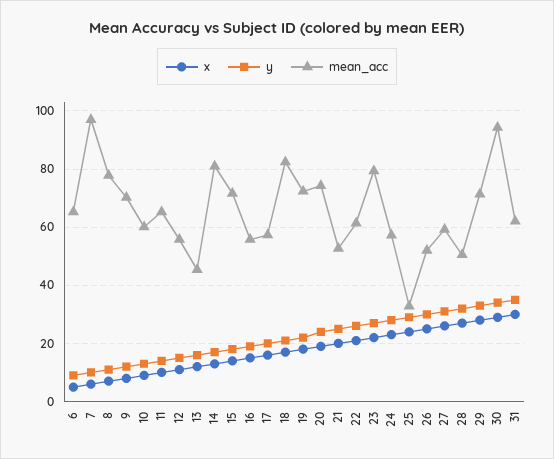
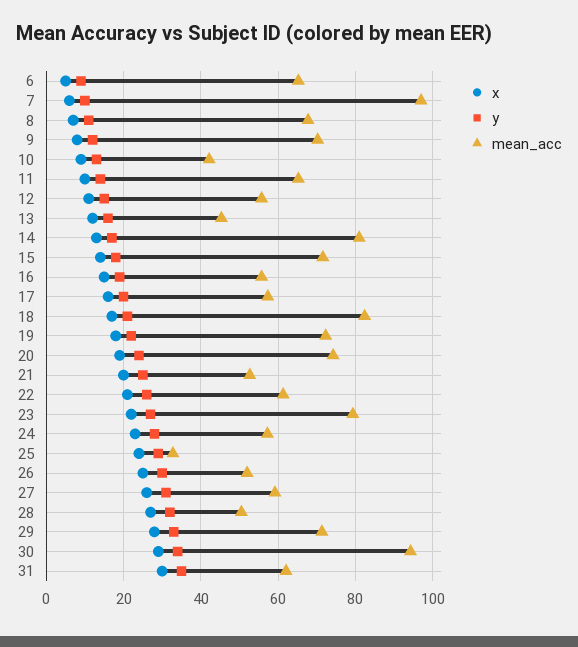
mean_acc, 8: 77.5 -> 68
mean_acc, 10: 60 -> 42

